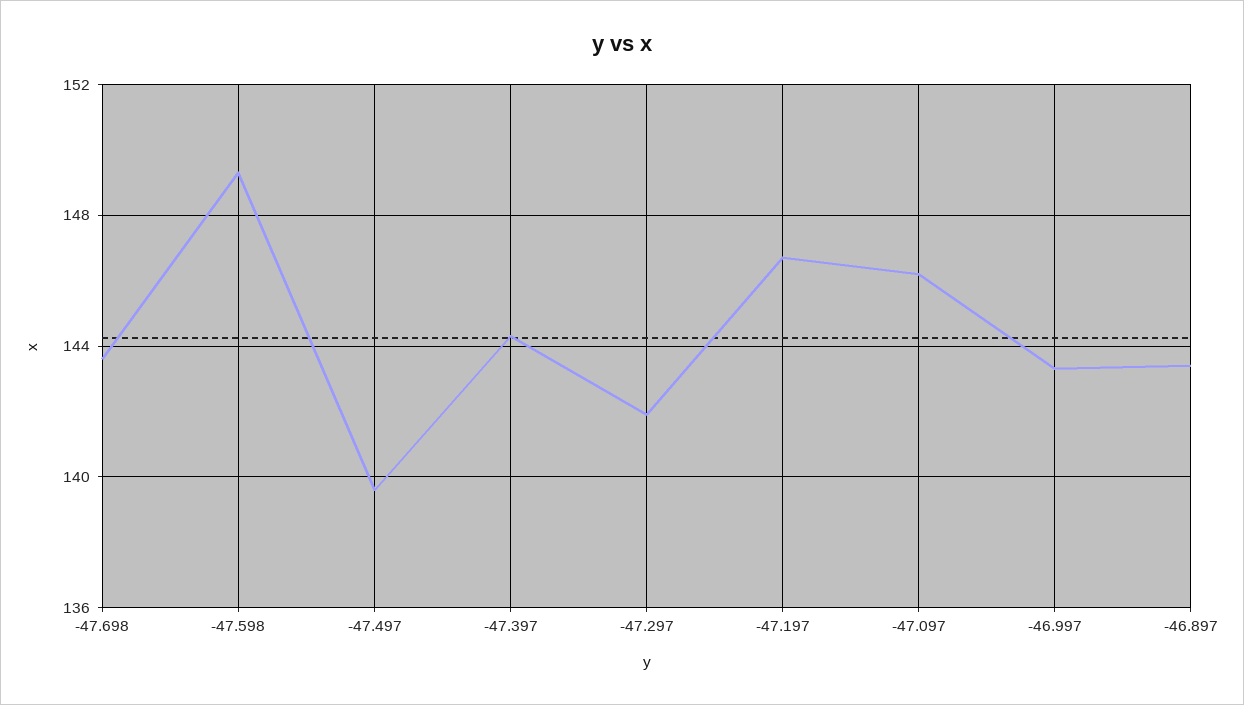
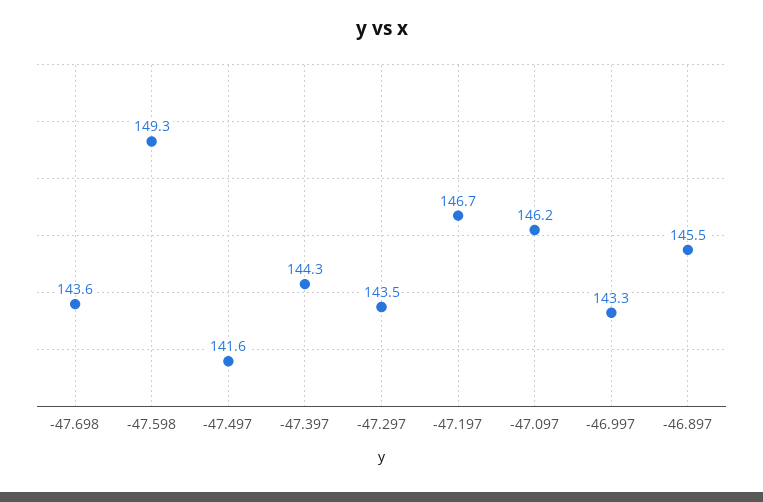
-47.497: 139.5 -> 141.6
-47.297: 142 -> 143.5
-46.897: 143.5 -> 145.5

